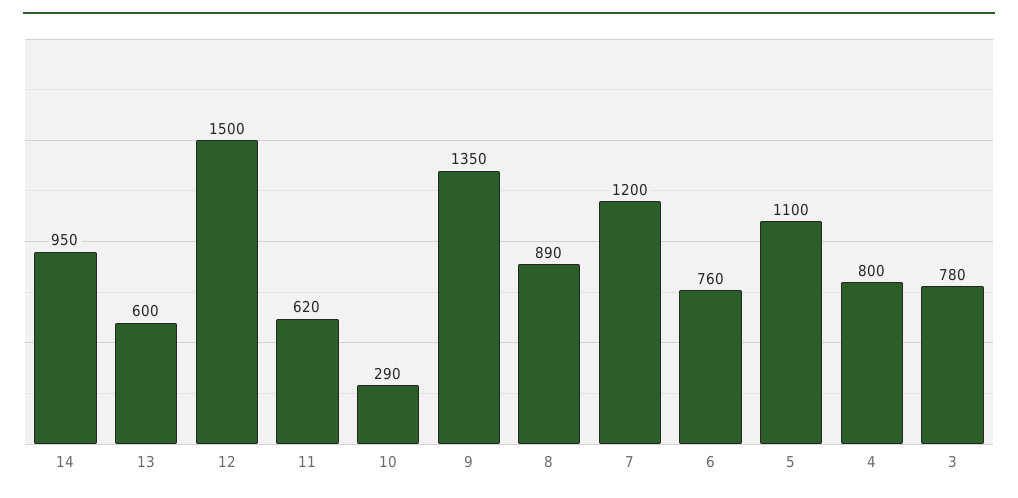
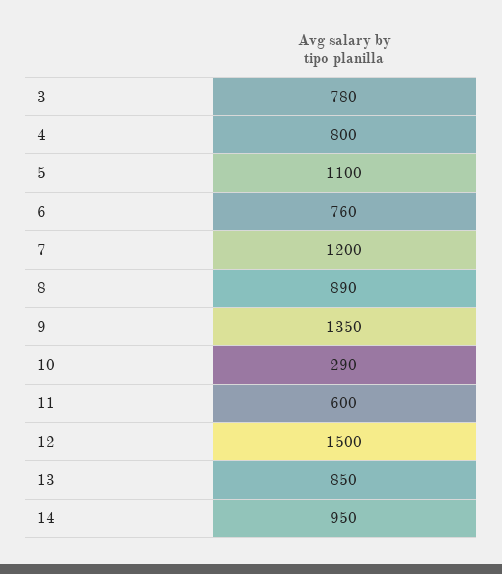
13: 600 -> 850
11: 620 -> 600

